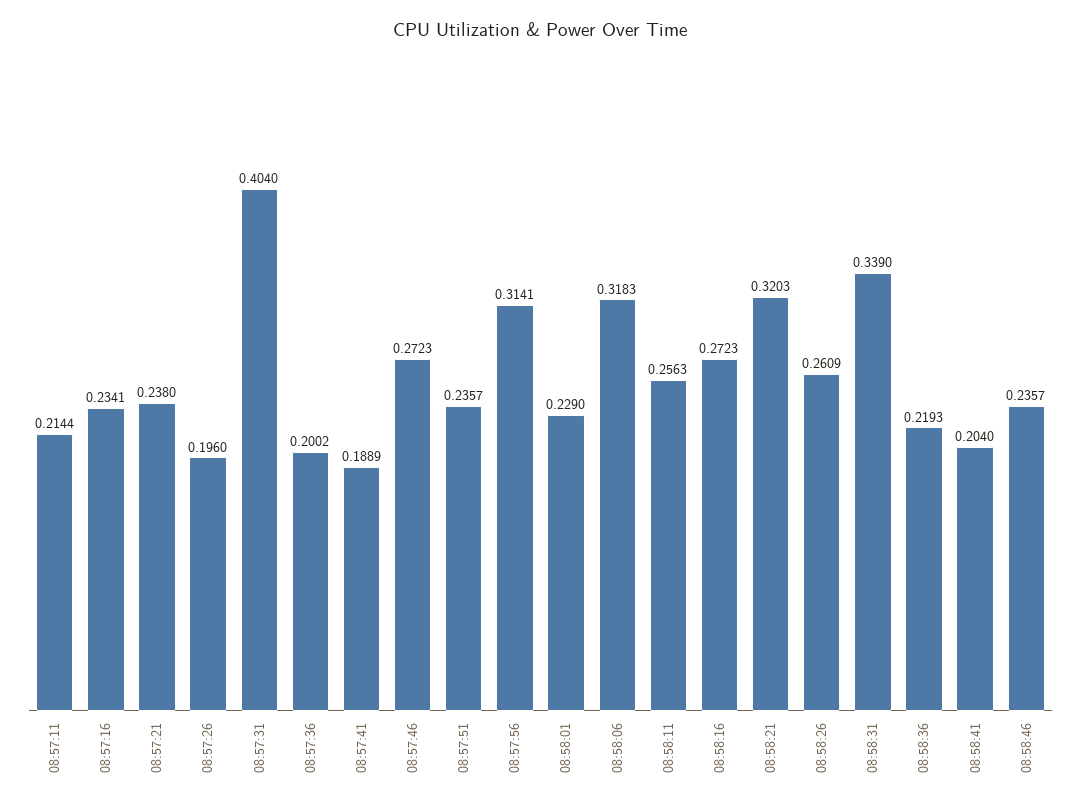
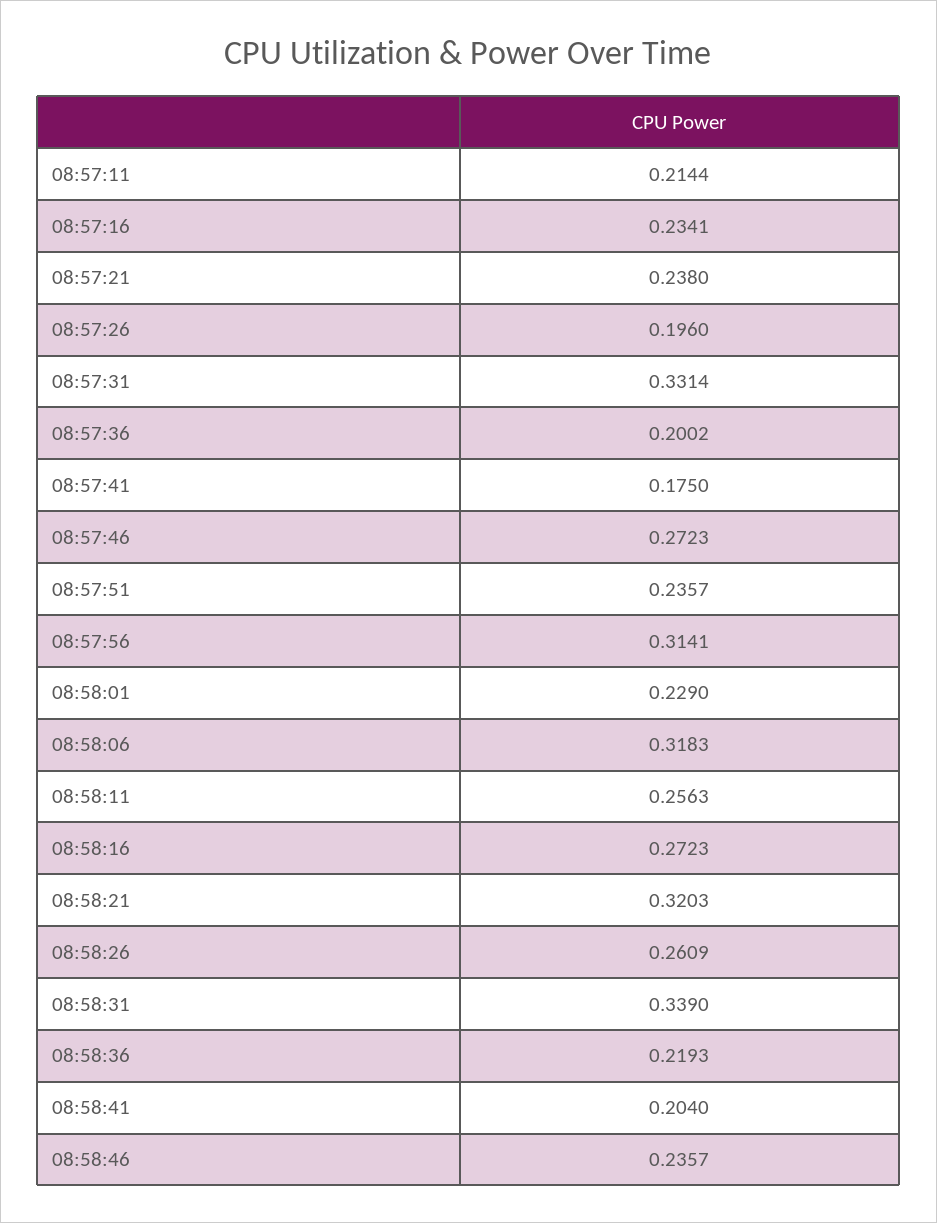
08:57:31: 0.404 -> 0.3314
08:57:41: 0.1889 -> 0.175

